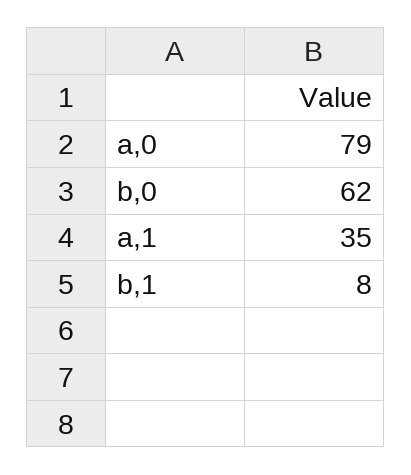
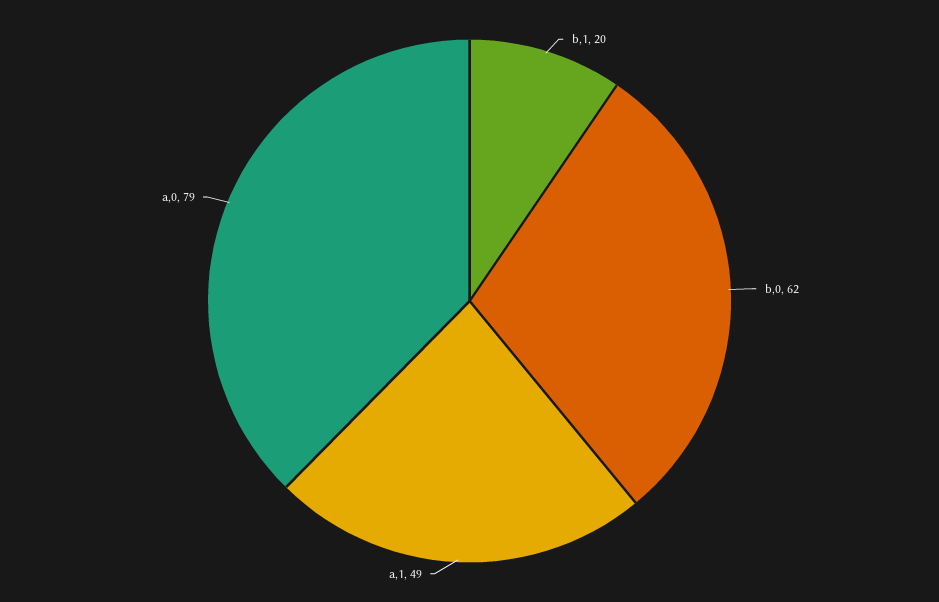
a,1: 35 -> 49
b,1: 8 -> 20

